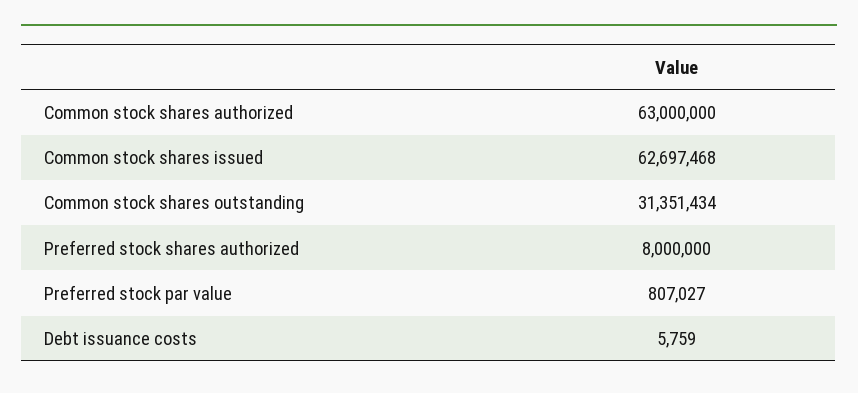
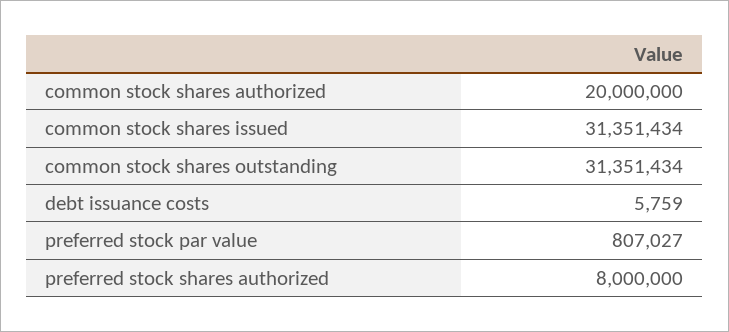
Common stock shares authorized: 63000000 -> 20000000
Common stock shares issued: 62697468 -> 31351434

